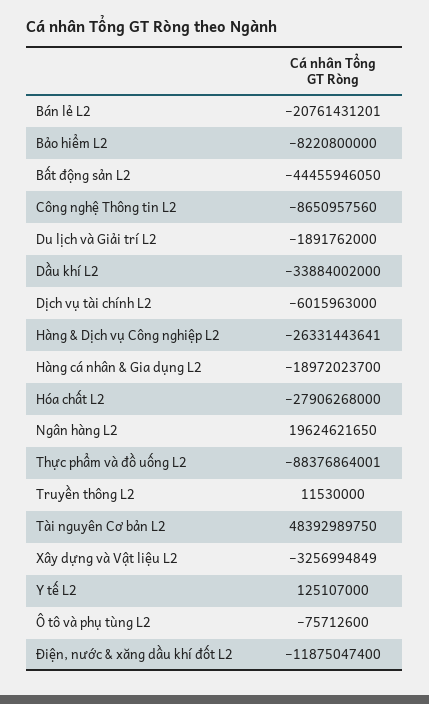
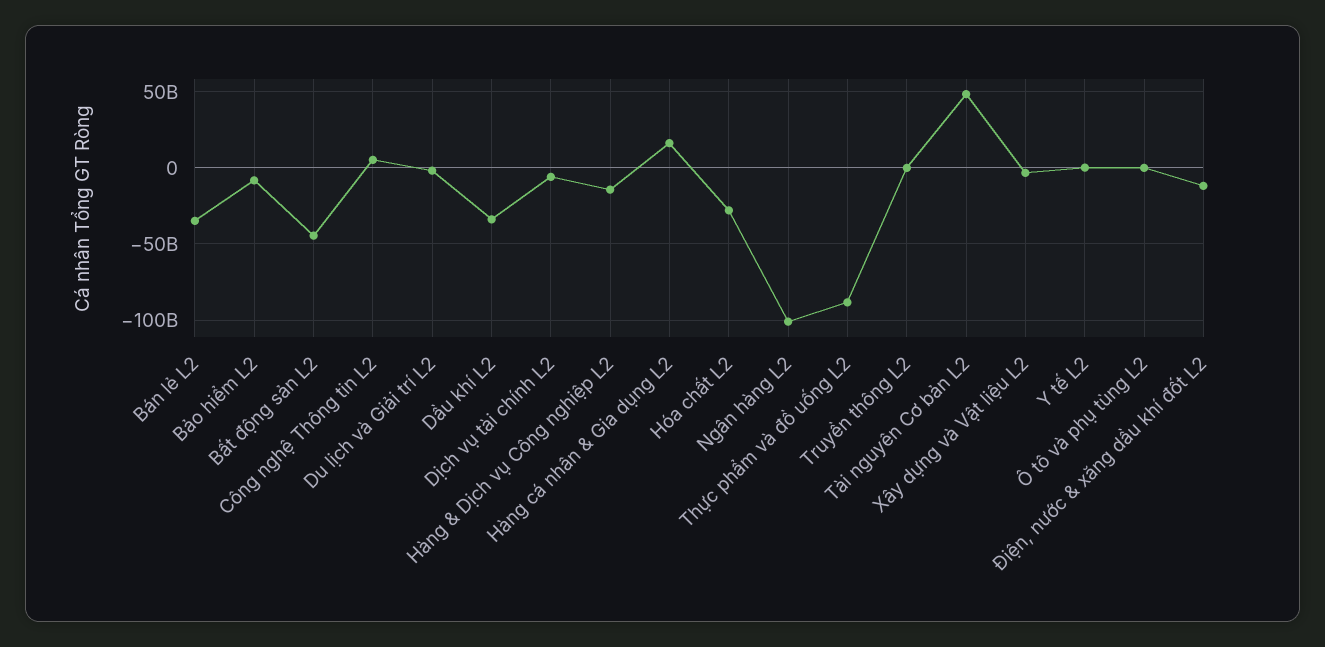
Bán lẻ L2: -20761431201 -> -35000000000
Công nghệ Thông tin L2: -8650957560 -> 5000000000
Hàng & Dịch vụ Công nghiệp L2: -26331443641 -> -15000000000
Hàng cá nhân & Gia dụng L2: -18972023700 -> 15000000000
Ngân hàng L2: 19624621650 -> -100000000000

